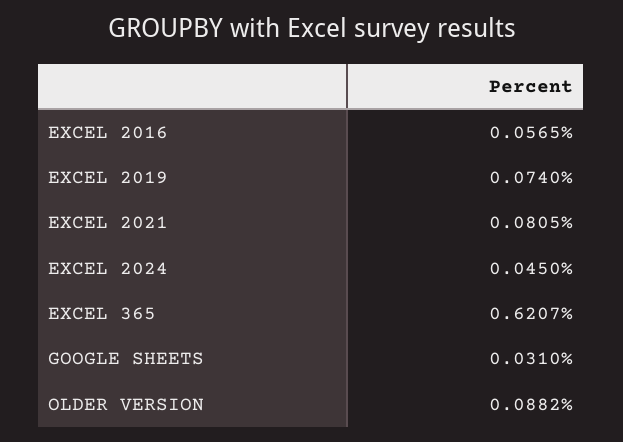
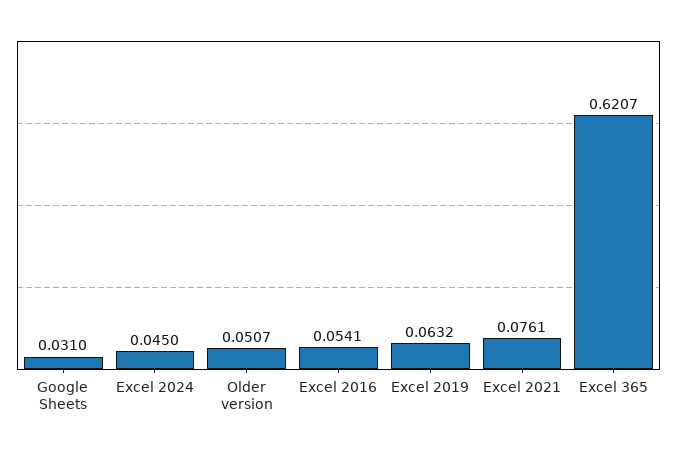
EXCEL 2016: 0.0565 -> 0.0541
EXCEL 2019: 0.074 -> 0.0632
EXCEL 2021: 0.0805 -> 0.0761
OLDER VERSION: 0.0882 -> 0.0507

